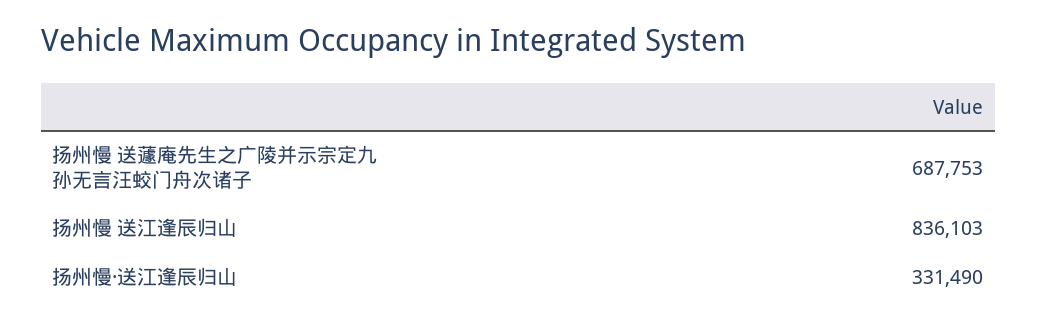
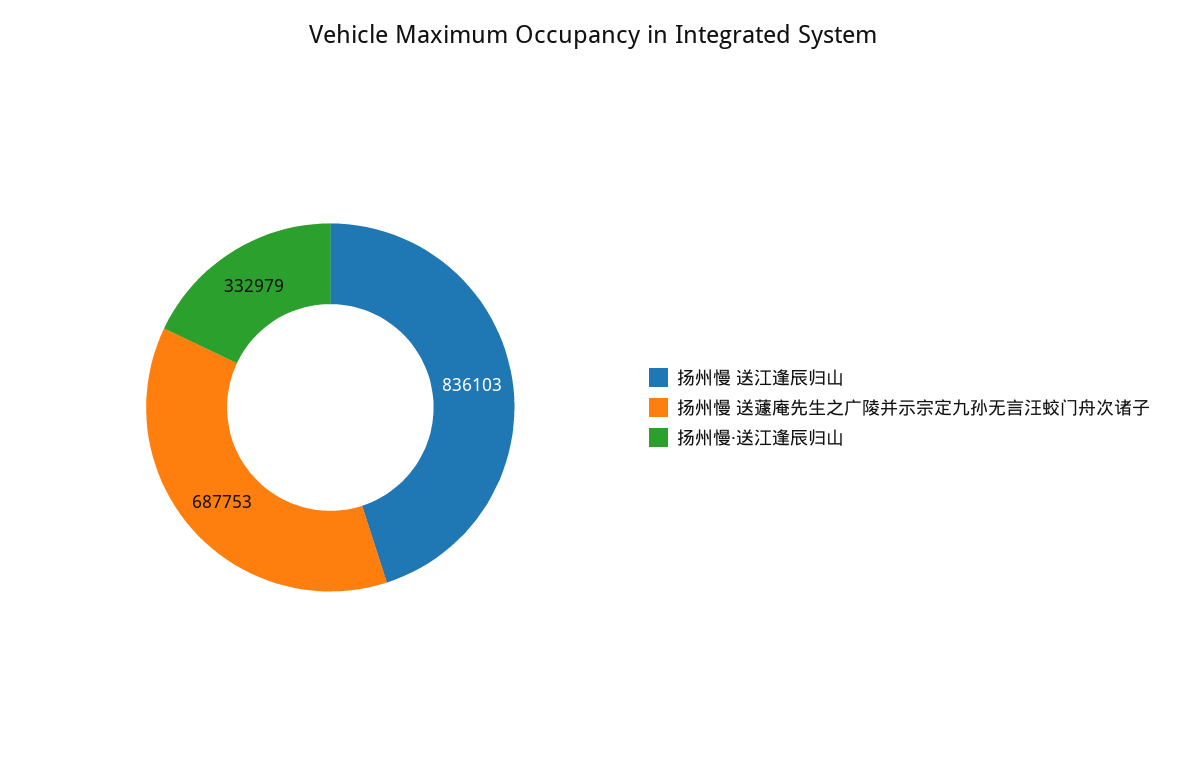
扬州慢·送江逢辰归山: 331490 -> 332979

